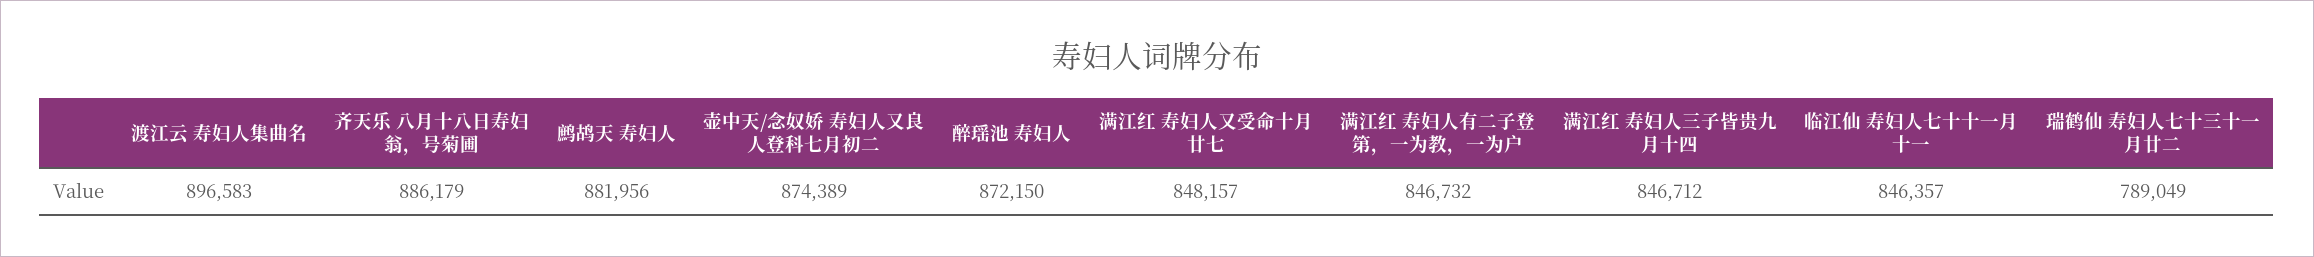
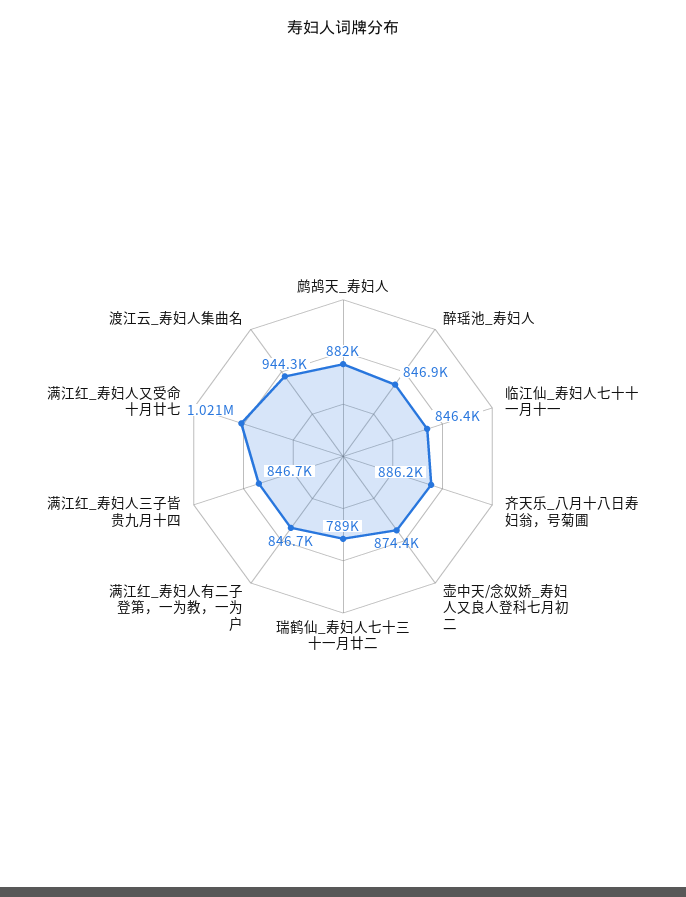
渡江云 寿妇人集曲名: 896583 -> 944300
醉瑶池 寿妇人: 872150 -> 846900
满江红 寿妇人又受命十月廿七: 848157 -> 1021000

